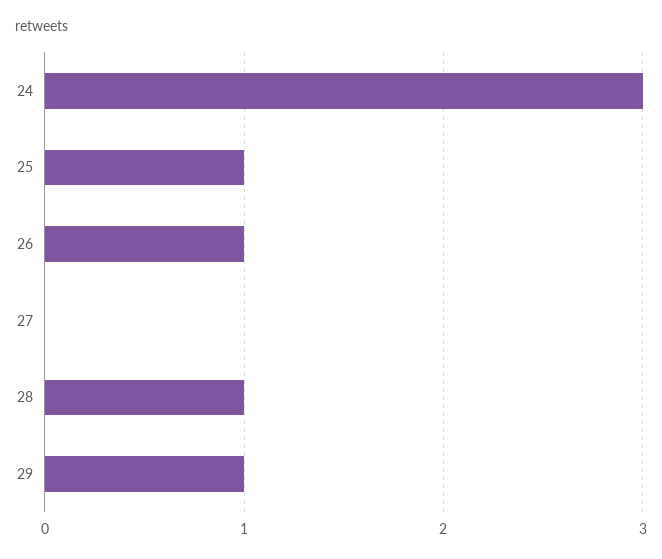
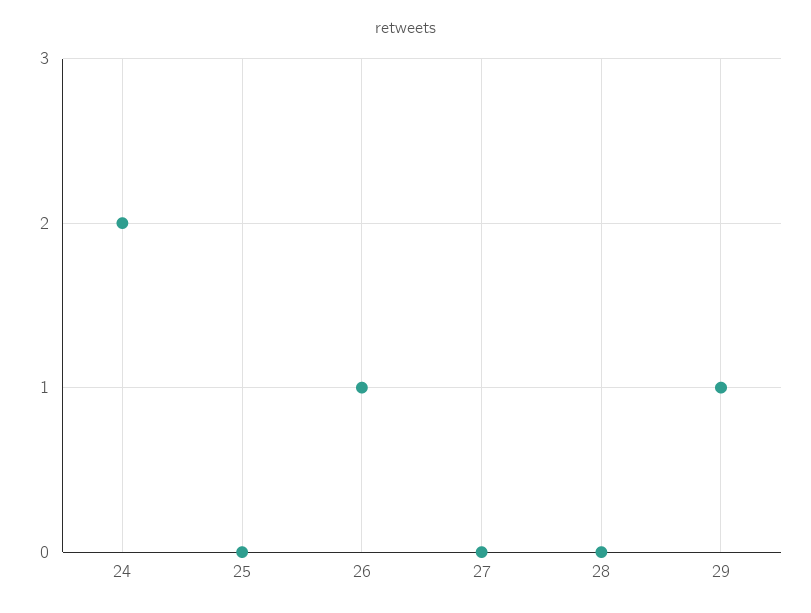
24: 3 -> 2
25: 1 -> 0
28: 1 -> 0

